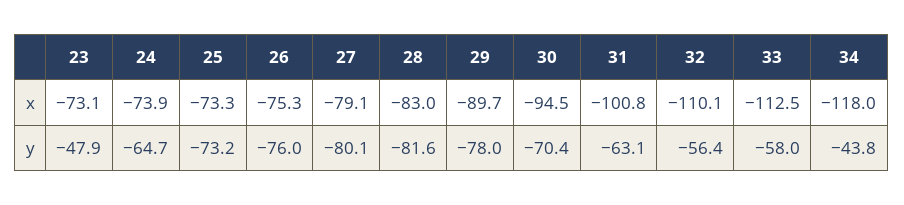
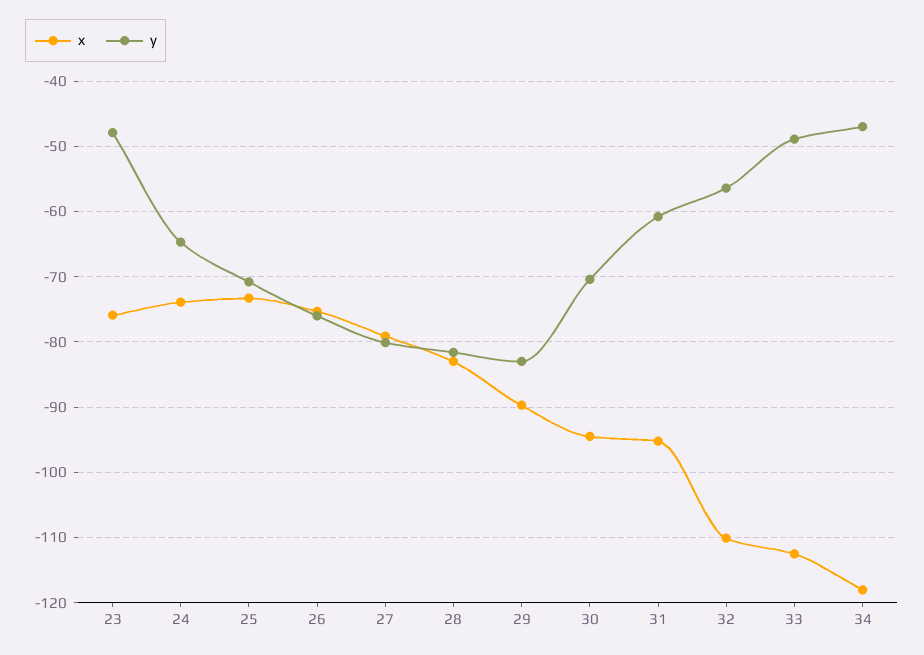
x, 23: -73.1 -> -76
x, 31: -100.8 -> -95
y, 25: -73.2 -> -71
y, 29: -78 -> -83
y, 31: -63.1 -> -61
y, 33: -58 -> -49
y, 34: -43.8 -> -47

